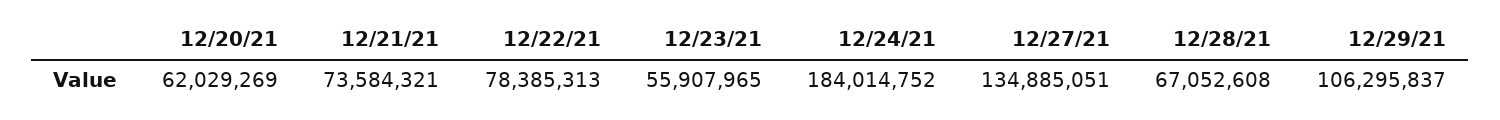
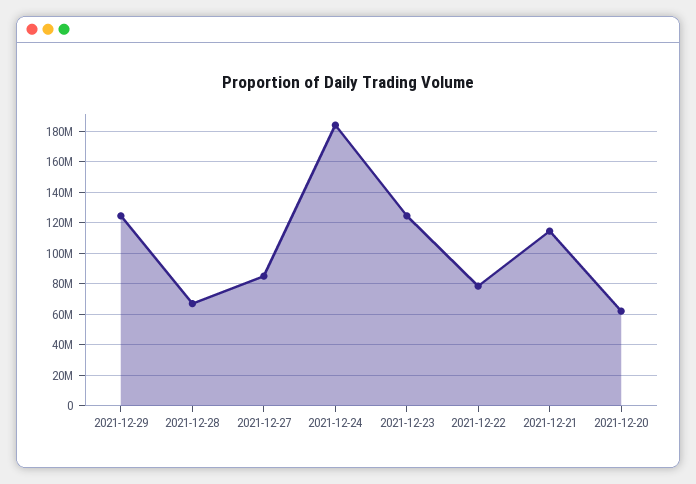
12/21/21: 73584321 -> 115000000
12/23/21: 55907965 -> 125000000
12/27/21: 134885051 -> 85000000
12/29/21: 106295837 -> 125000000

